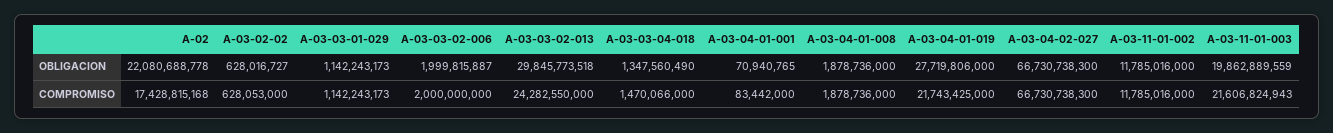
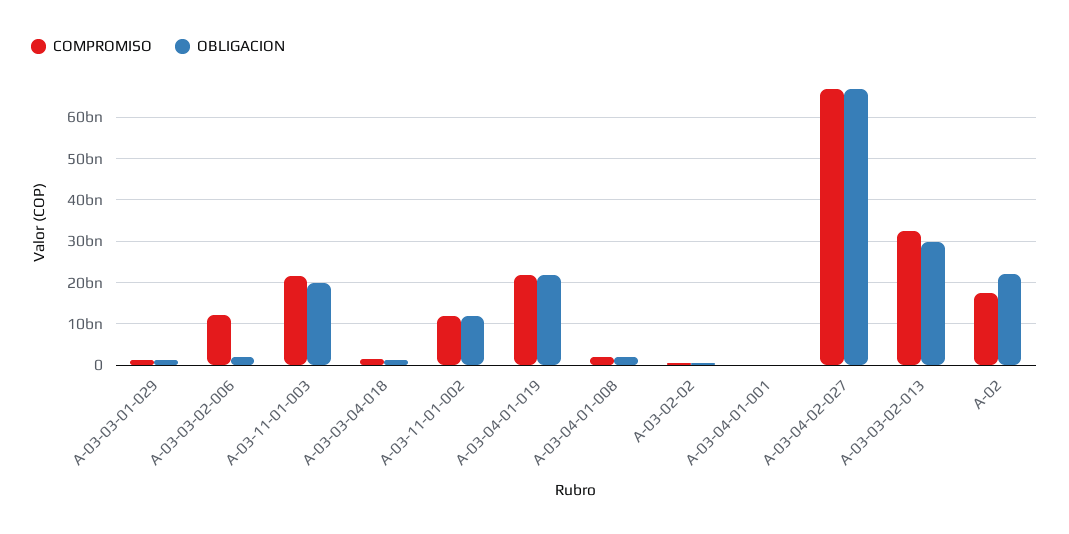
OBLIGACION, A-03-04-01-019: 27719806000 -> 22000000000
COMPROMISO, A-03-03-02-006: 2000000000 -> 12000000000
COMPROMISO, A-03-03-02-013: 24282550000 -> 32000000000

